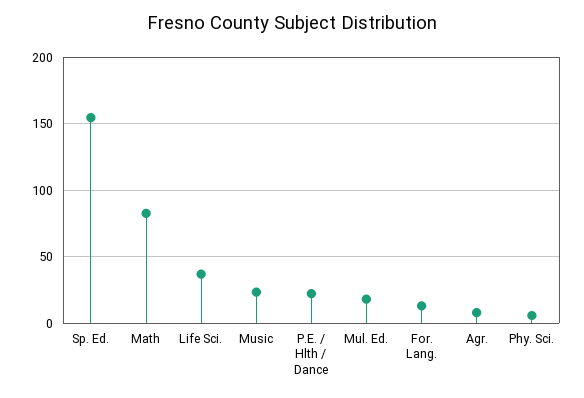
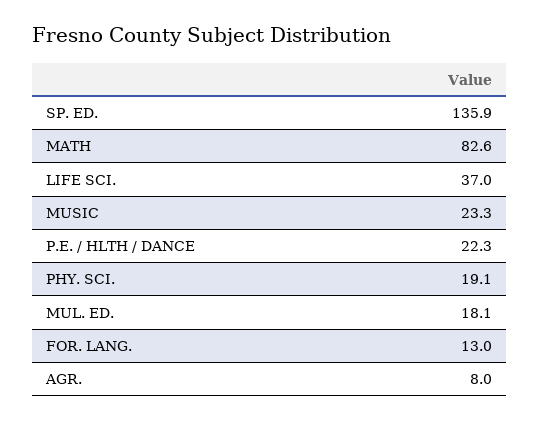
Sp. Ed.: 155 -> 135.9
Phy. Sci.: 5 -> 19.1

